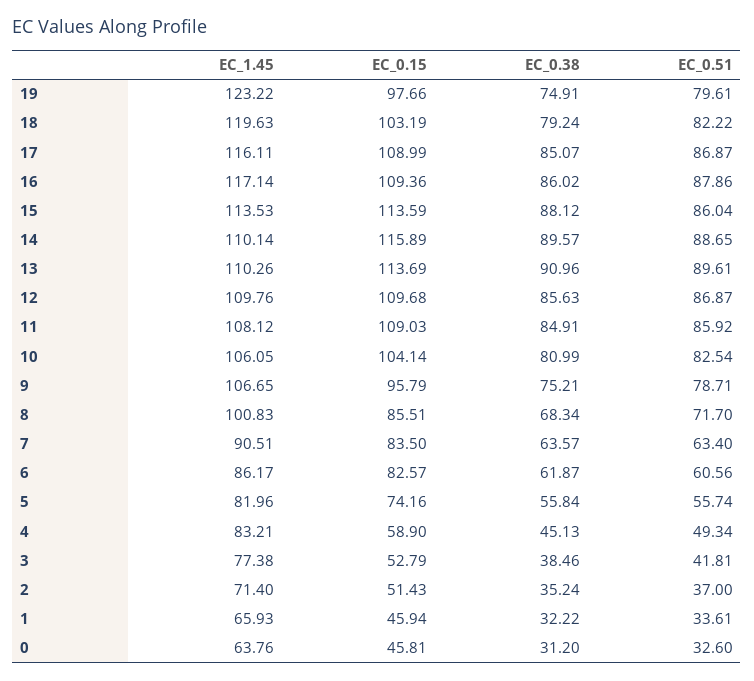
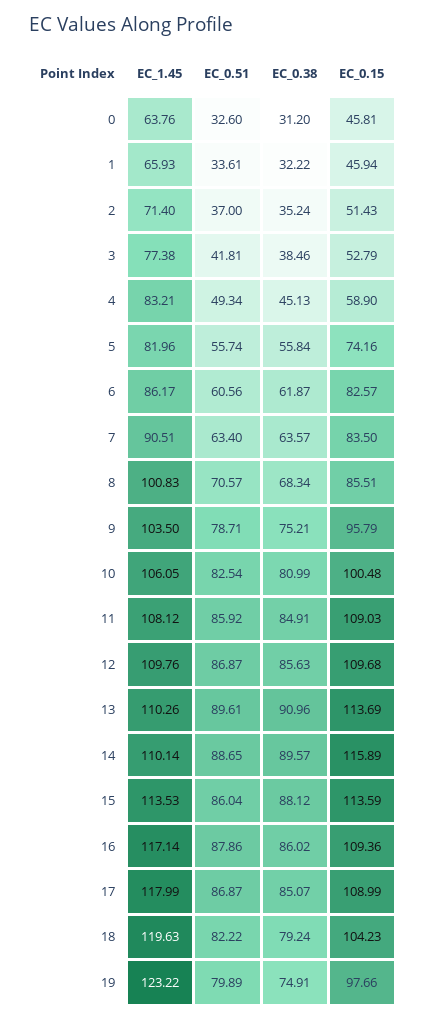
EC_0.51, 19: 79.61 -> 79.89
EC_0.15, 18: 103.19 -> 104.23
EC_1.45, 17: 116.11 -> 117.99
EC_0.15, 10: 104.14 -> 100.48
EC_1.45, 9: 106.65 -> 103.5
EC_0.51, 8: 71.7 -> 70.57

